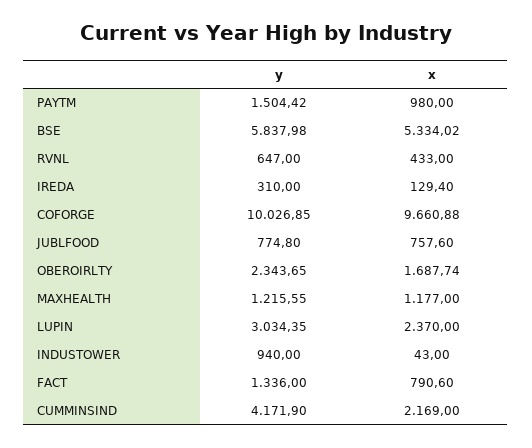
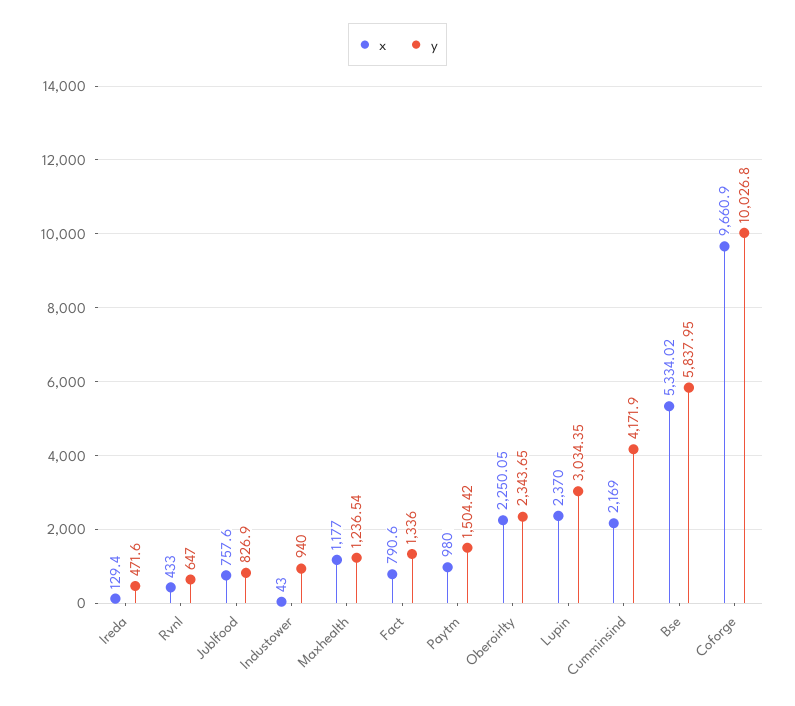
y, BSE: 5837.98 -> 5837.95
y, IREDA: 310 -> 471.6
y, COFORGE: 10026.85 -> 10026.8
x, COFORGE: 9660.88 -> 9660.9
y, JUBLFOOD: 774.8 -> 826.9
x, OBEROIRLTY: 1687.74 -> 2250.05
y, MAXHEALTH: 1215.55 -> 1236.54

